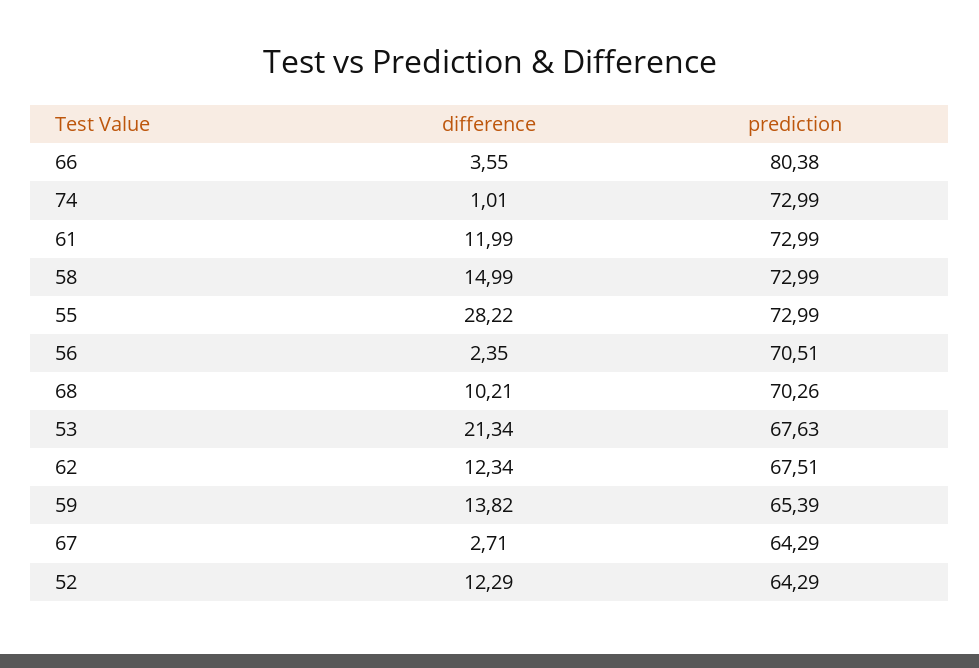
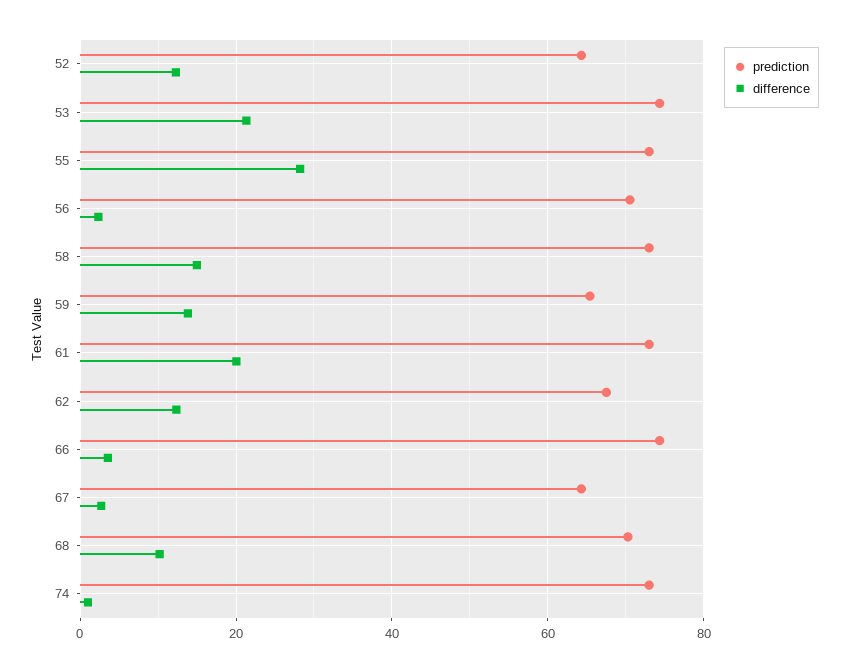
prediction, 66: 80.38 -> 74
difference, 61: 11.99 -> 20
prediction, 53: 67.63 -> 74

